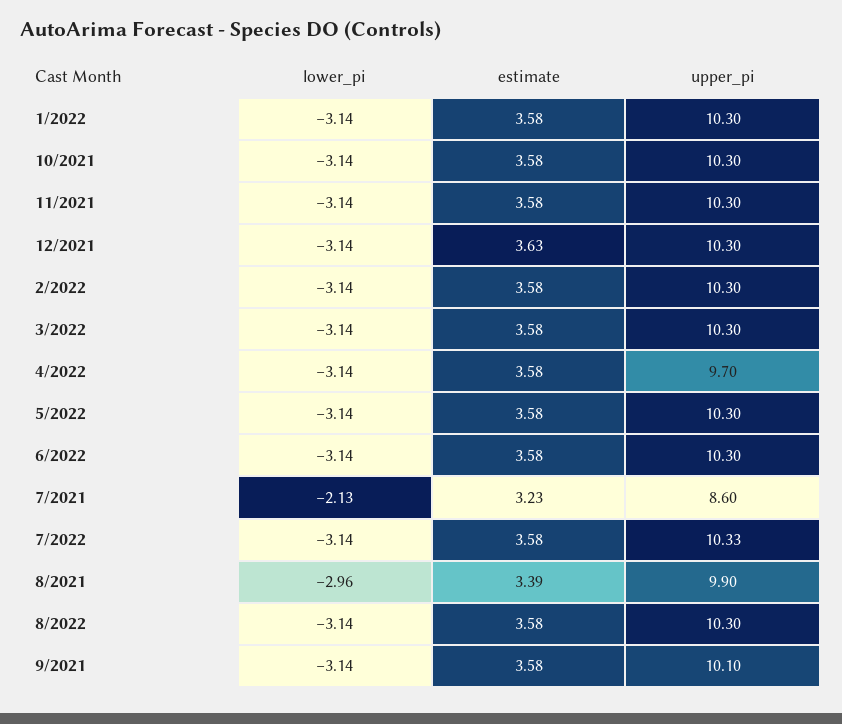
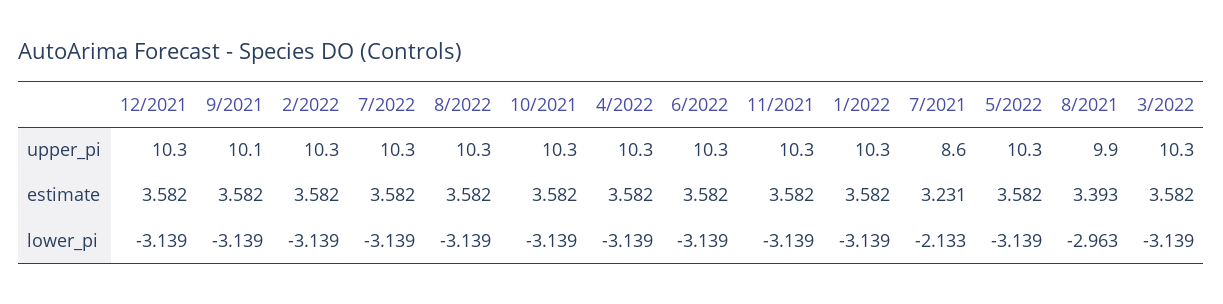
estimate, 12/2021: 3.63 -> 3.582
upper_pi, 4/2022: 9.7 -> 10.3
upper_pi, 7/2022: 10.33 -> 10.3

